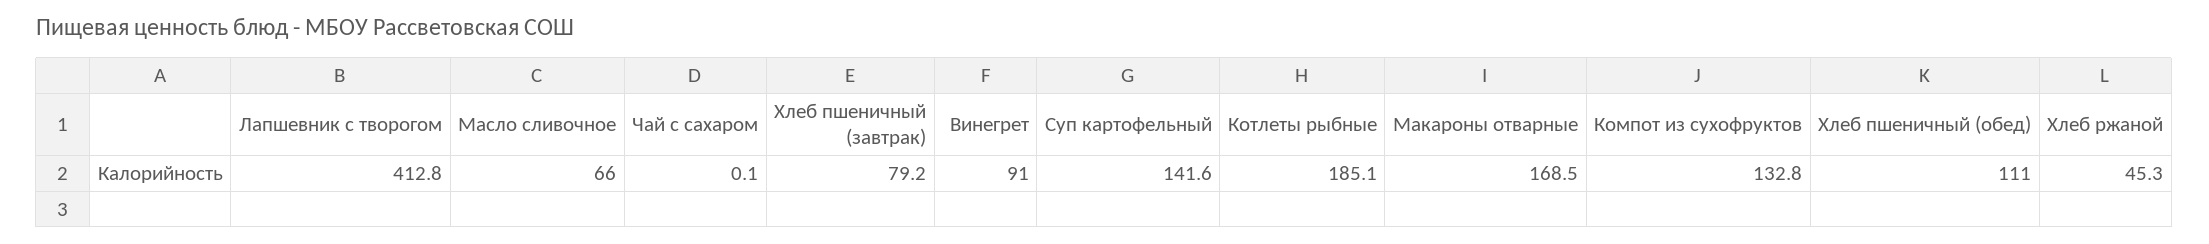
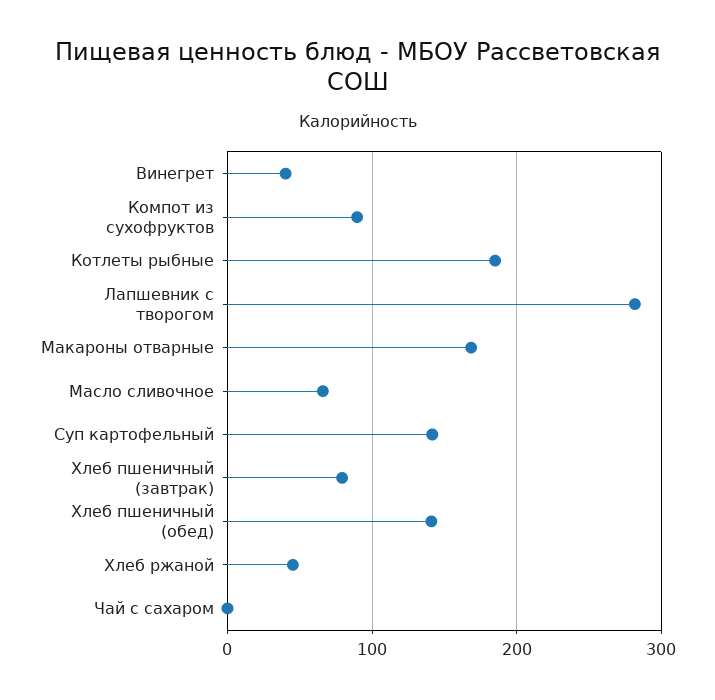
Лапшевник с творогом: 412.8 -> 280
Винегрет: 91 -> 40
Компот из сухофруктов: 132.8 -> 90
Хлеб пшеничный (обед): 111 -> 140

